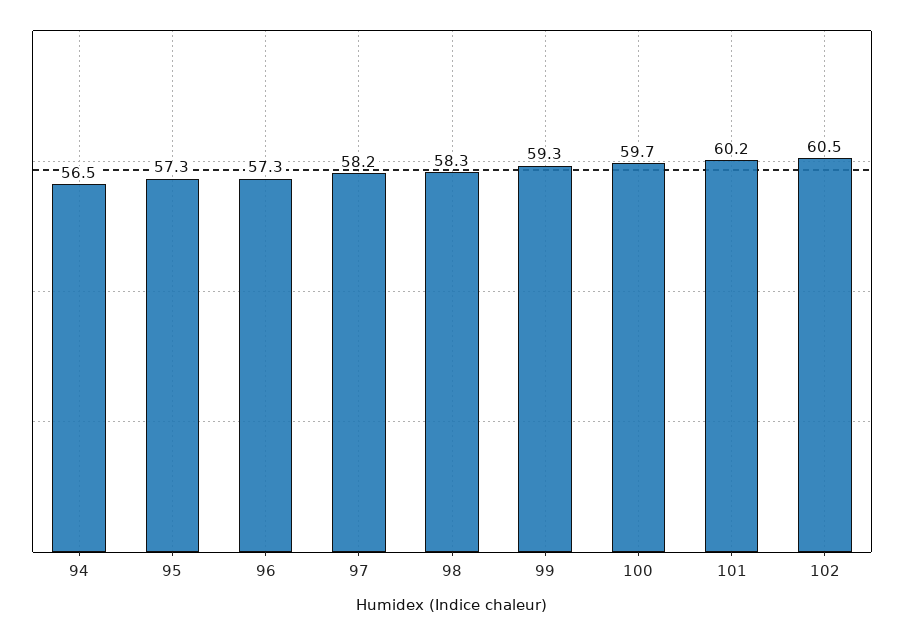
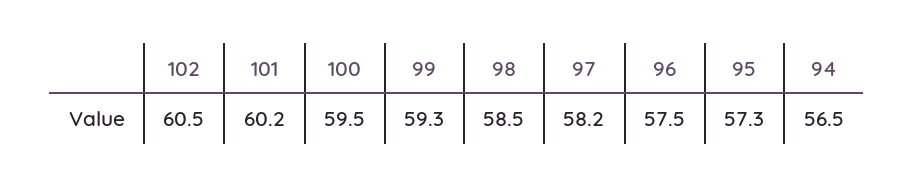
96: 57.3 -> 57.5
98: 58.3 -> 58.5
100: 59.7 -> 59.5

